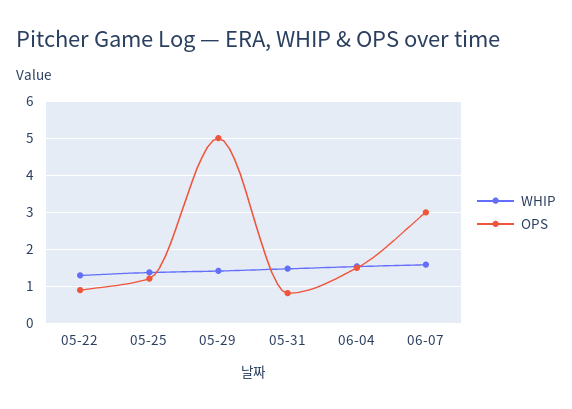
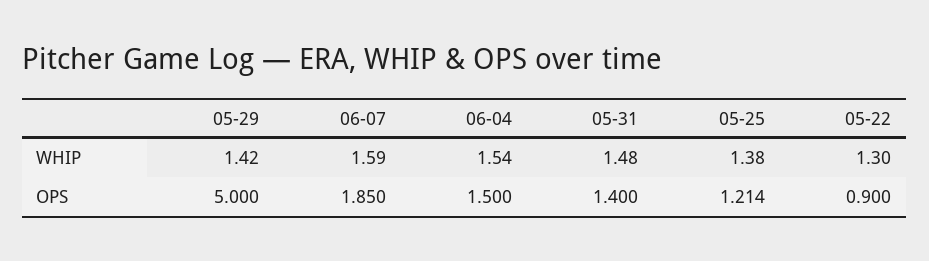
OPS, 05-31: 0.8 -> 1.4
OPS, 06-07: 3 -> 1.85

